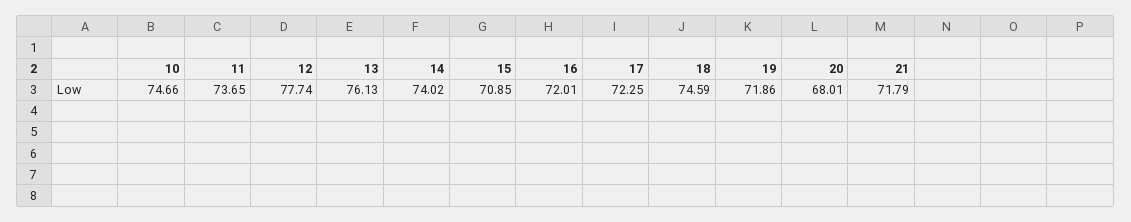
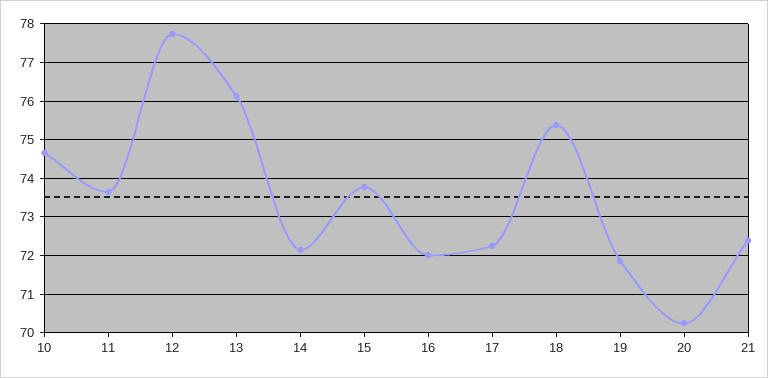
14: 74.02 -> 72.2
15: 70.85 -> 73.8
18: 74.59 -> 75.4
20: 68.01 -> 70.2
21: 71.79 -> 72.4

